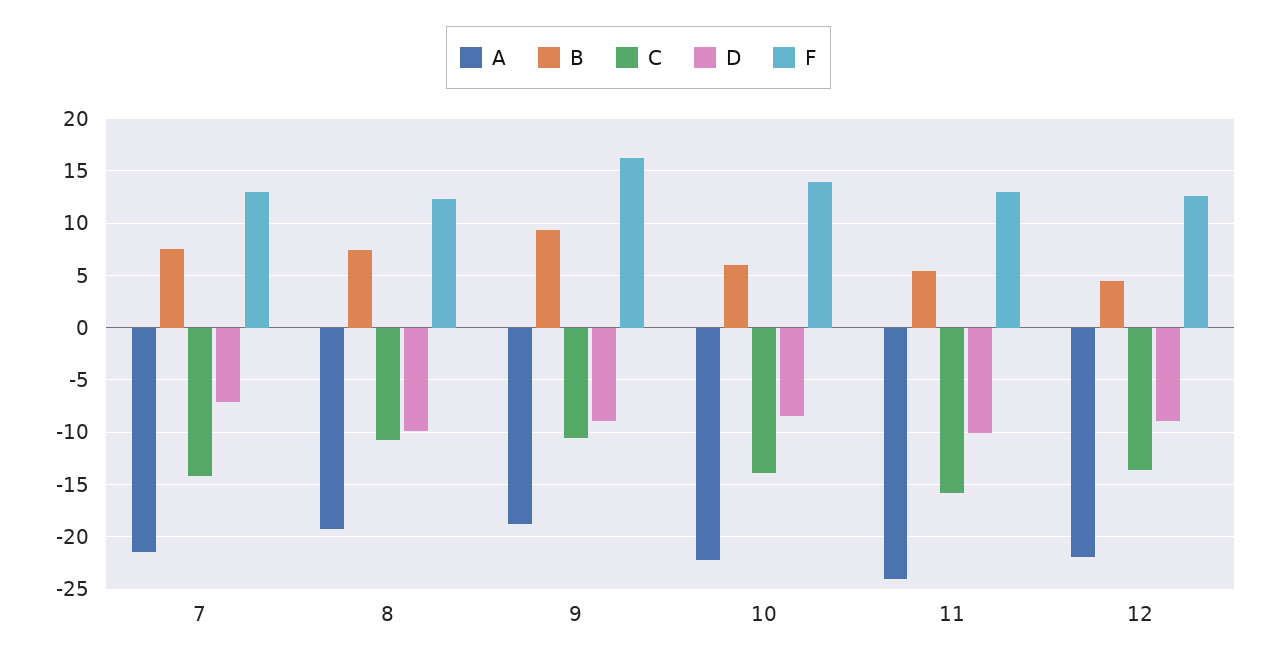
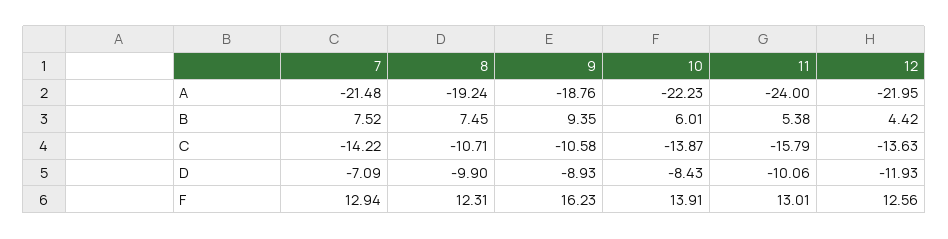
D, 12: -9 -> -11.93

